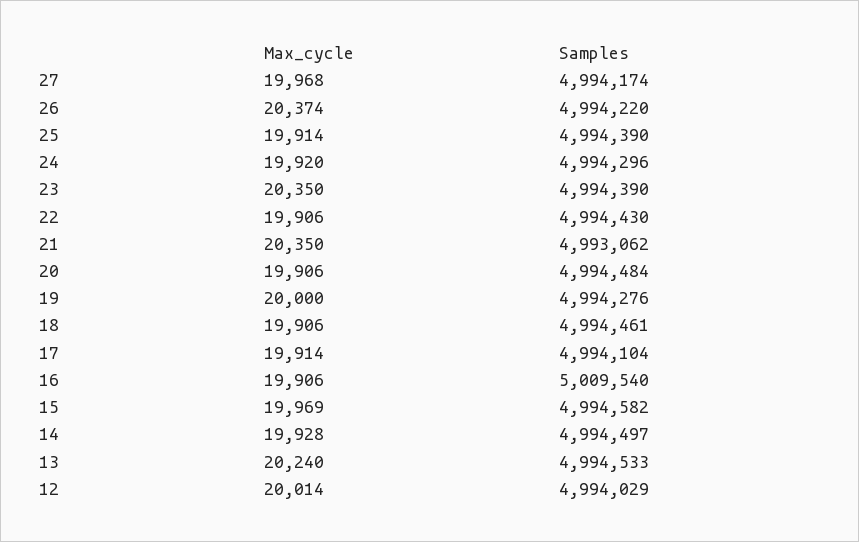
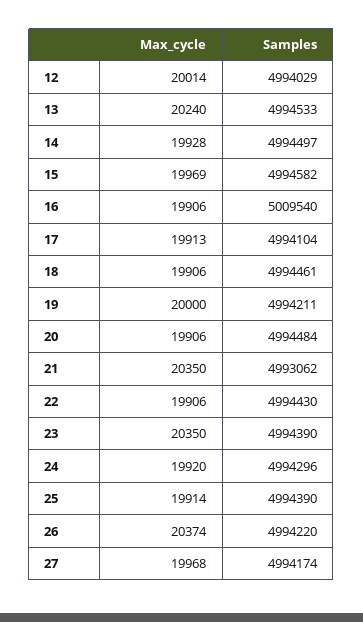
Samples, 19: 4994276 -> 4994211
Max_cycle, 17: 19914 -> 19913

